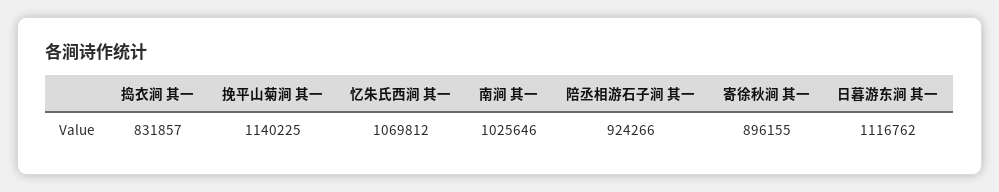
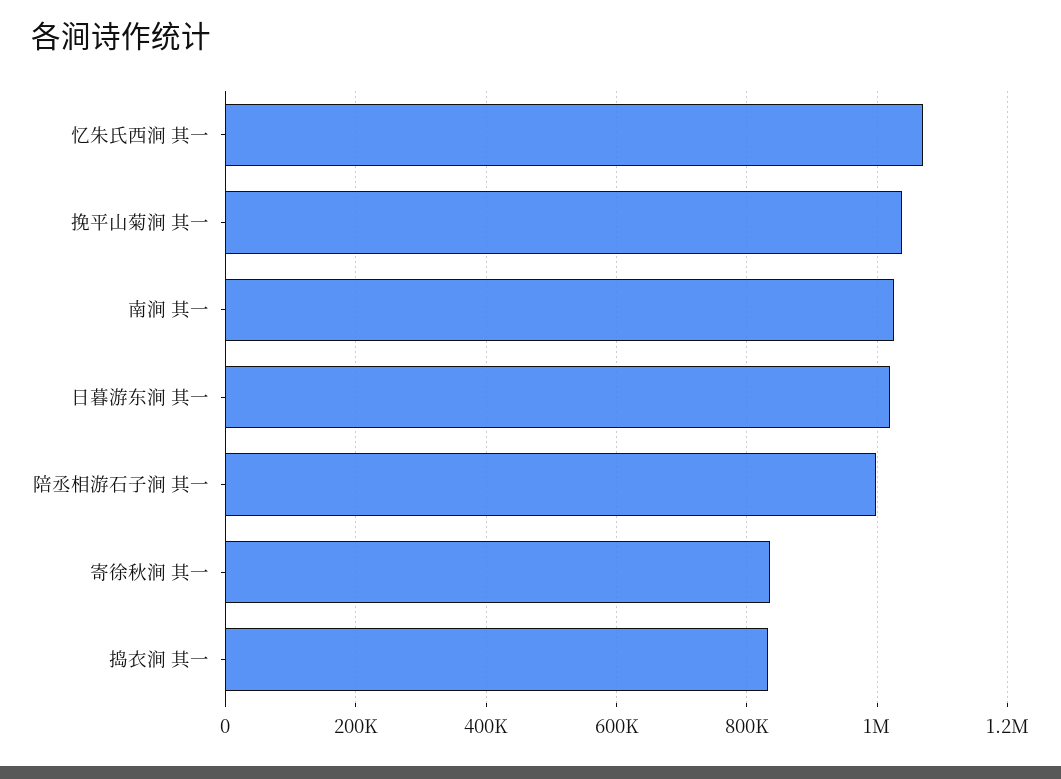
挽平山菊涧 其一: 1140225 -> 1040000
陪丞相游石子涧 其一: 924266 -> 1000000
寄徐秋涧 其一: 896155 -> 840000
日暮游东涧 其一: 1116762 -> 1020000

